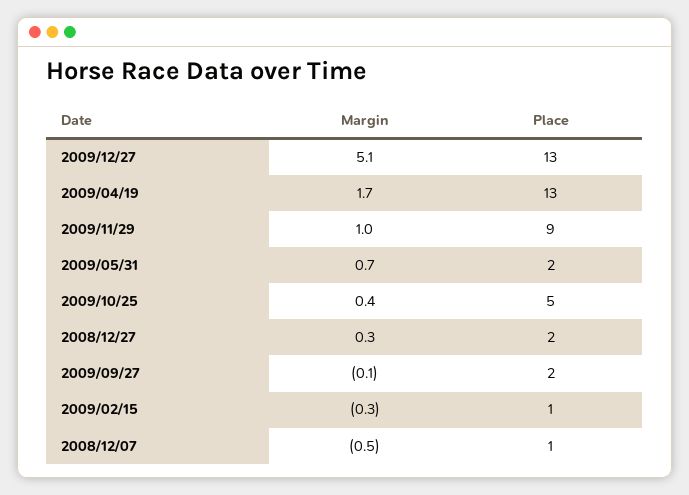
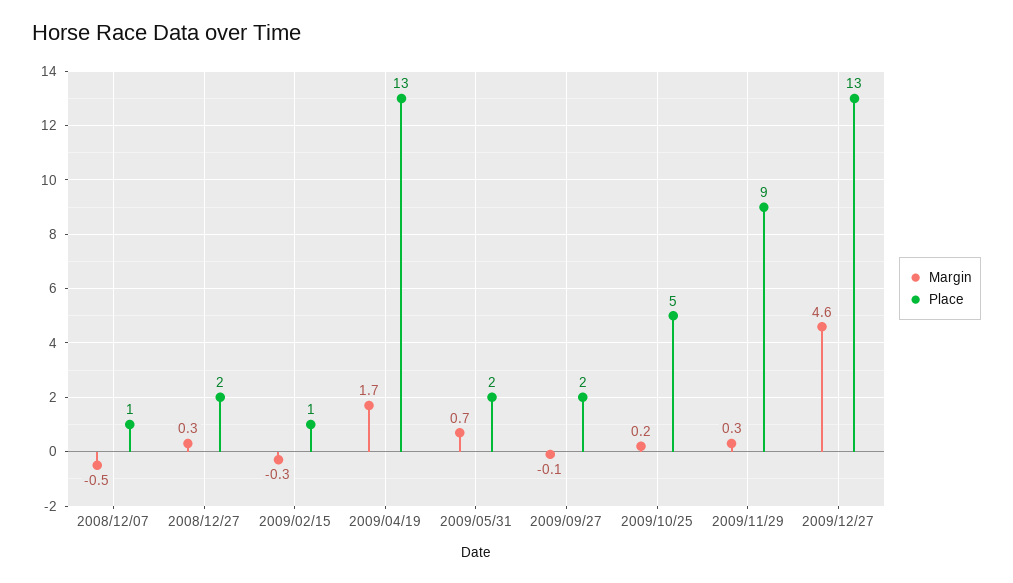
Margin, 2009/12/27: 5.1 -> 4.6
Margin, 2009/11/29: 1 -> 0.3
Margin, 2009/10/25: 0.4 -> 0.2

